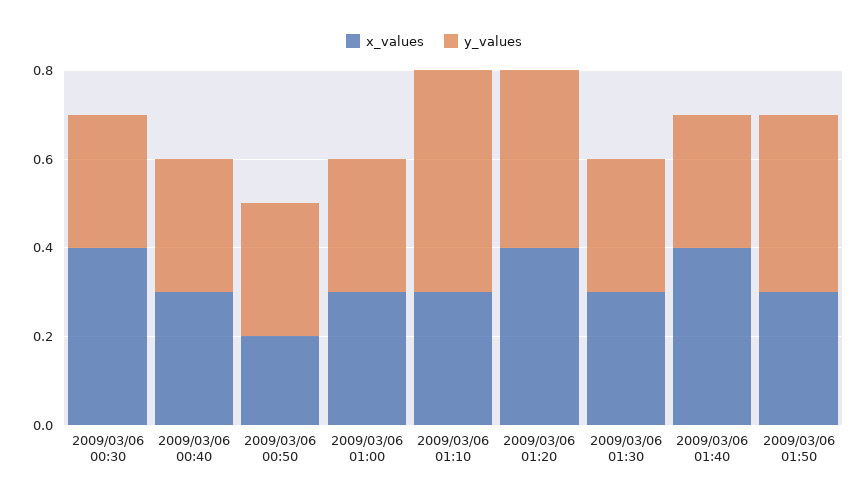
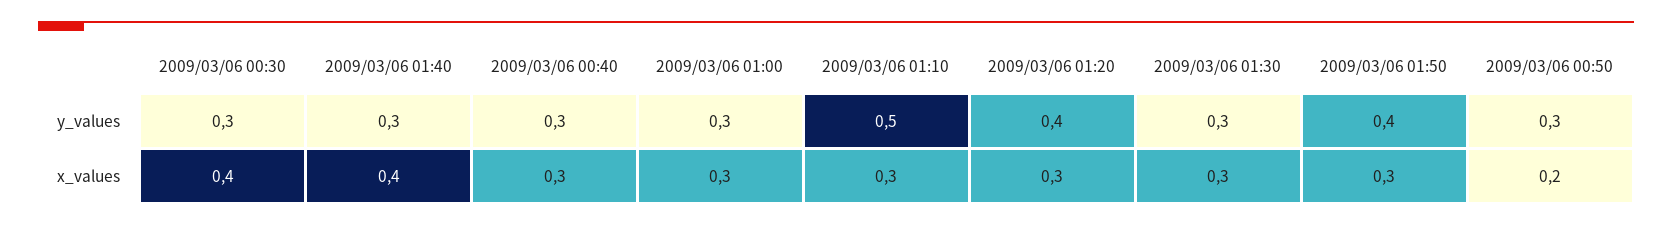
x_values, 2009/03/06 01:20: 0.4 -> 0.3

